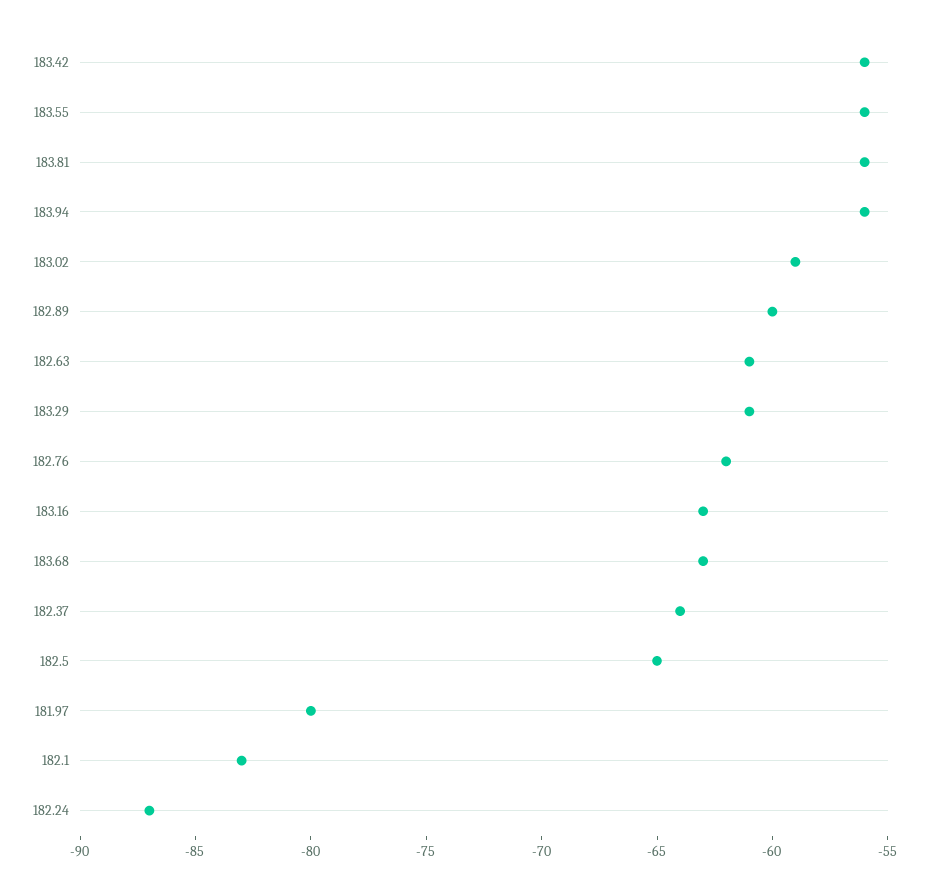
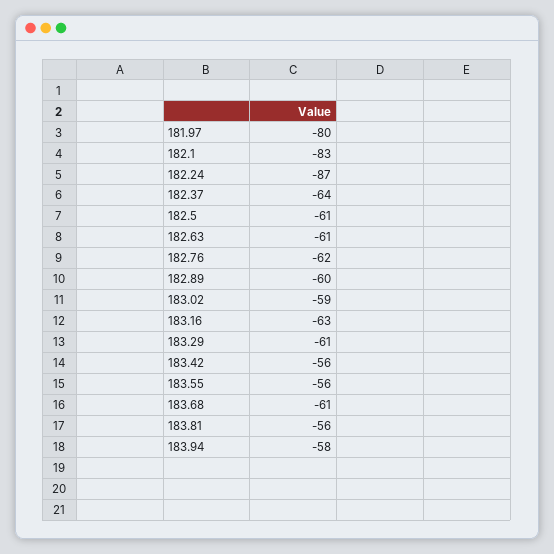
183.94: -56 -> -58
183.68: -63 -> -61
182.5: -65 -> -61

